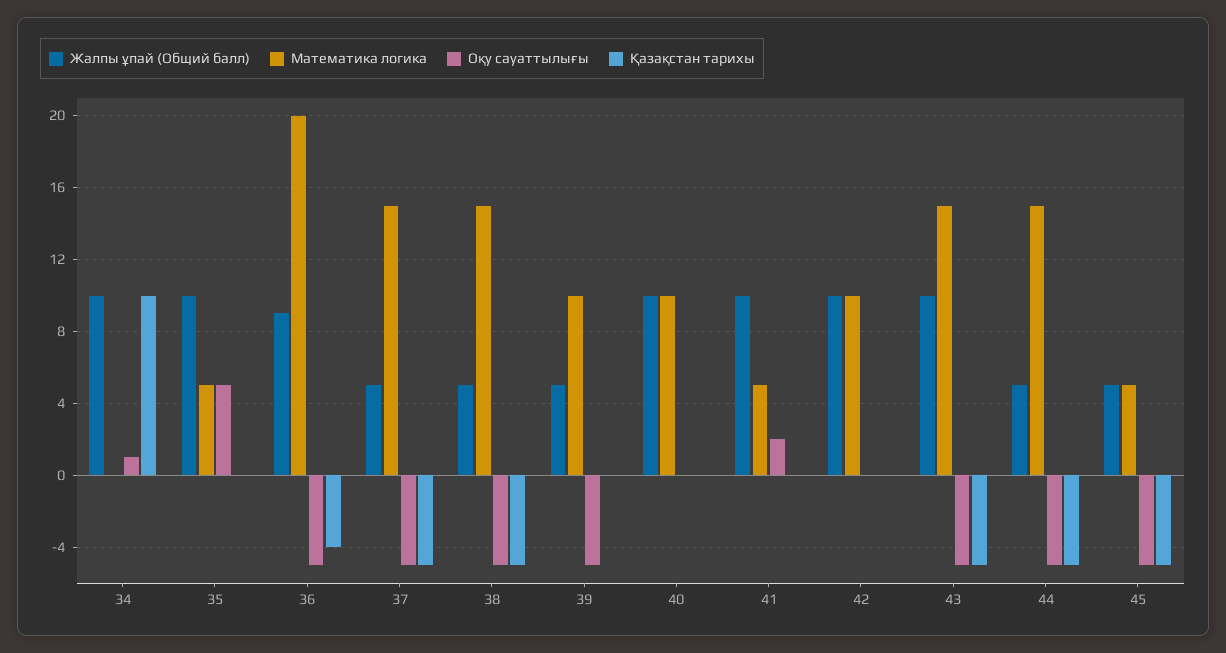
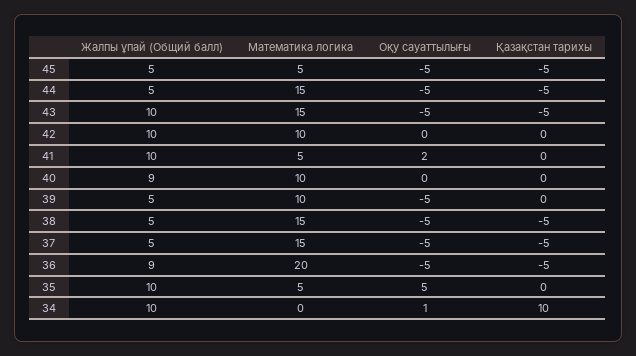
Қазақстан тарихы, 36: -4 -> -5
Жалпы ұпай (Общий балл), 40: 10 -> 9

